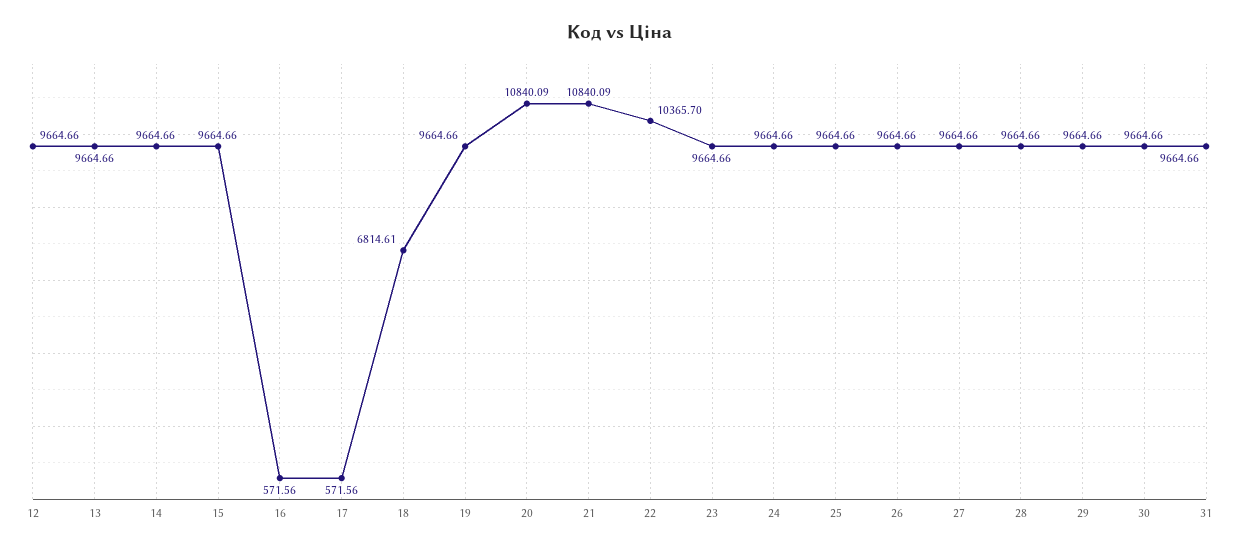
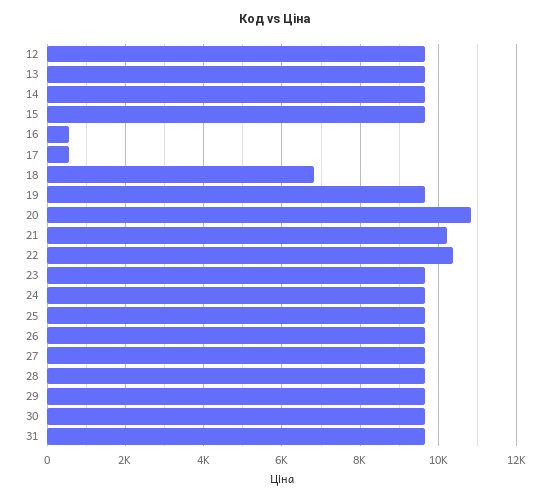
21: 10840.09 -> 10200

